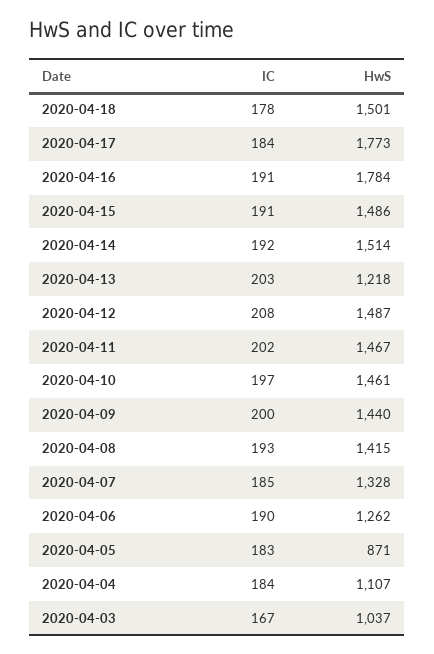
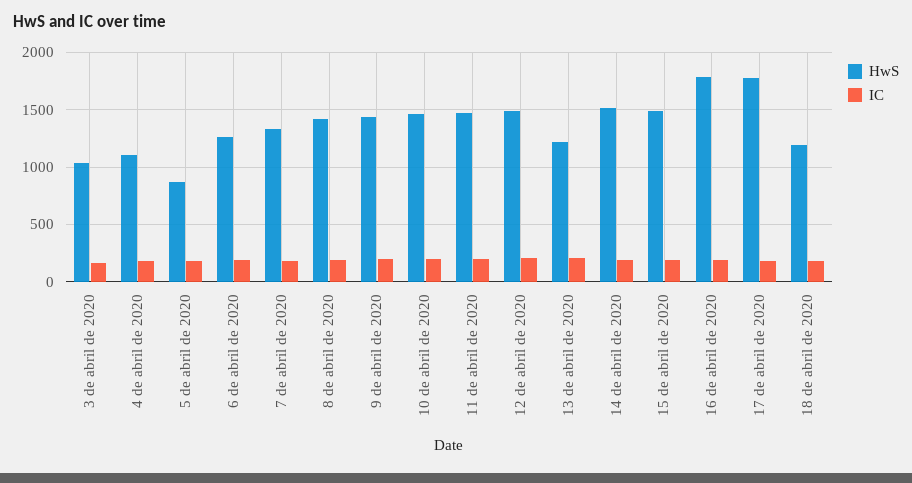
HwS, 2020-04-18: 1501 -> 1200

